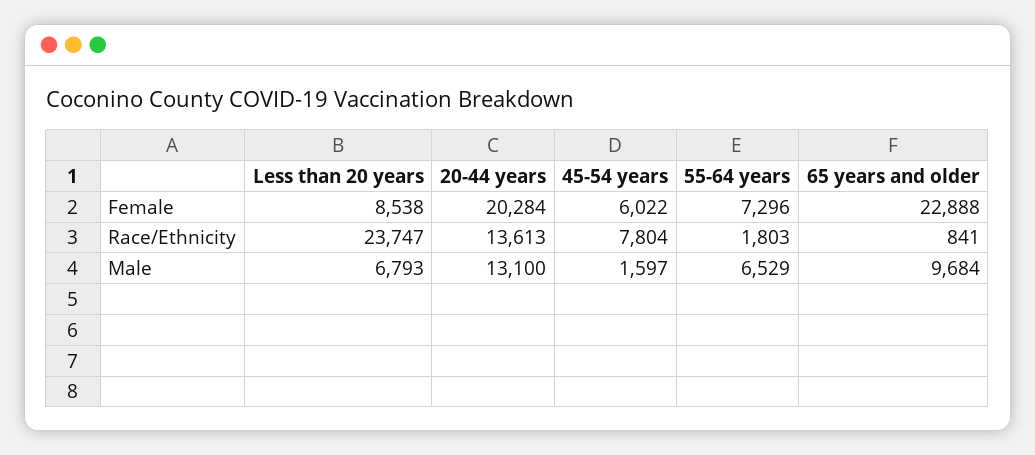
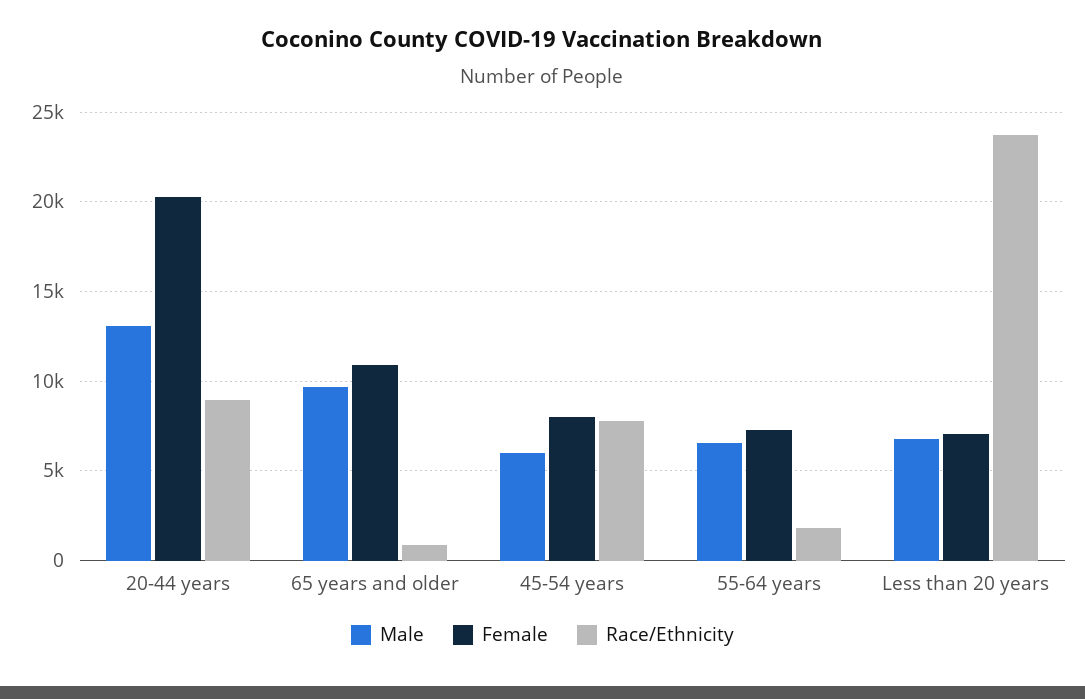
Female, Less than 20 years: 8538 -> 7000
Female, 45-54 years: 6022 -> 8000
Female, 65 years and older: 22888 -> 11000
Race/Ethnicity, 20-44 years: 13613 -> 9000
Male, 45-54 years: 1597 -> 6000

